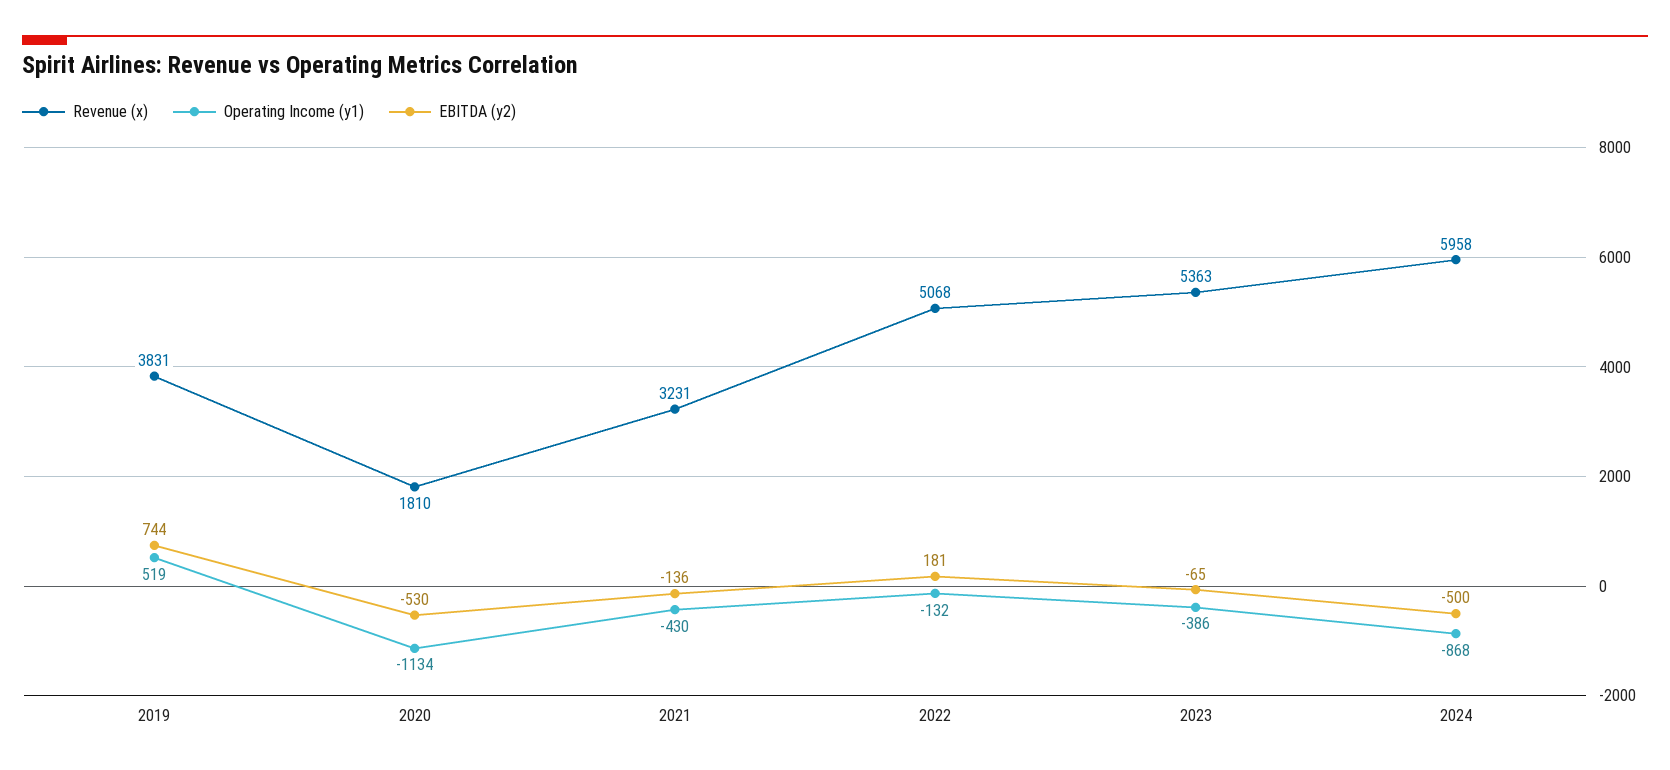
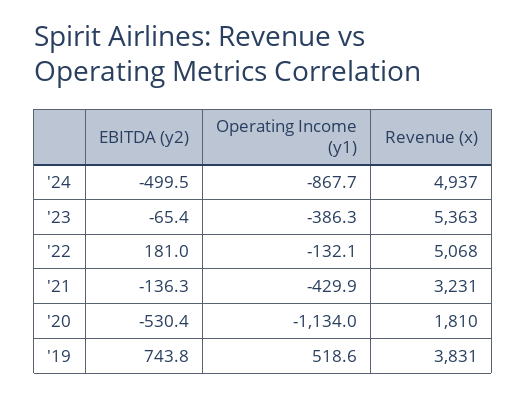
Revenue (x), 2024: 5958 -> 4937

